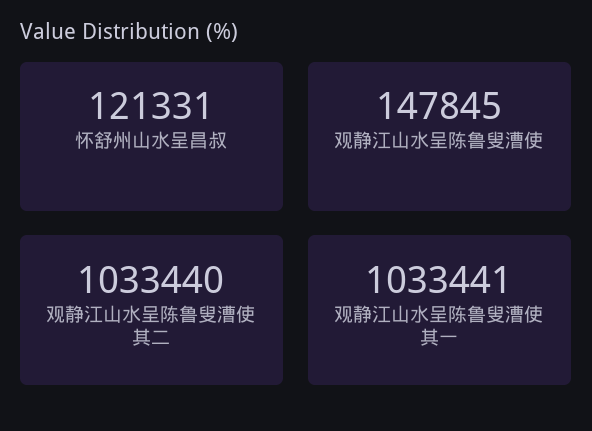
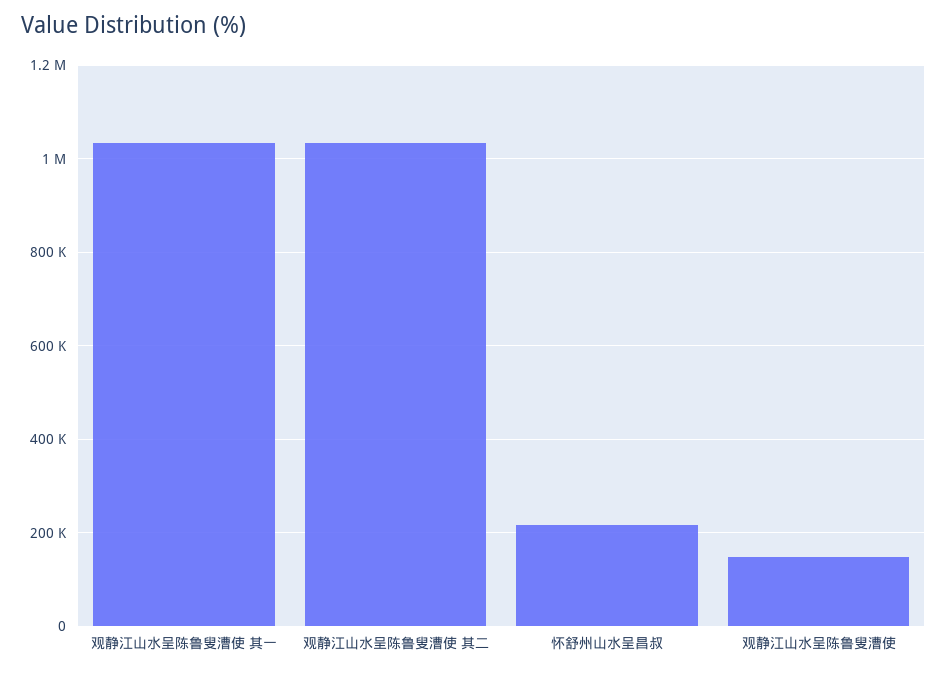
怀舒州山水呈昌叔: 121331 -> 220000

